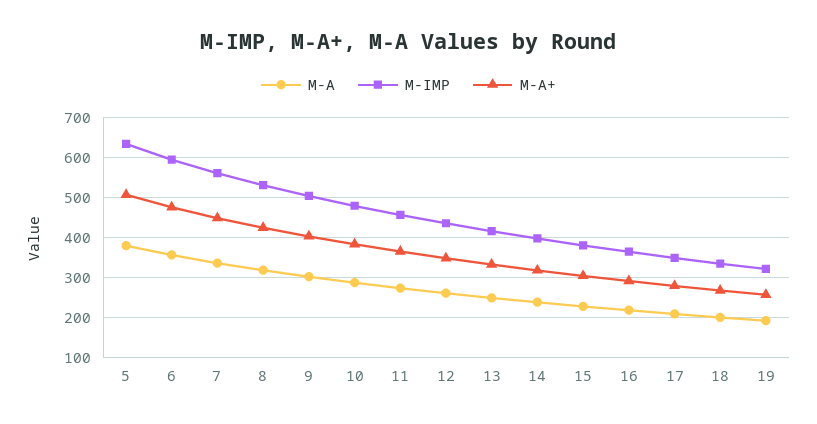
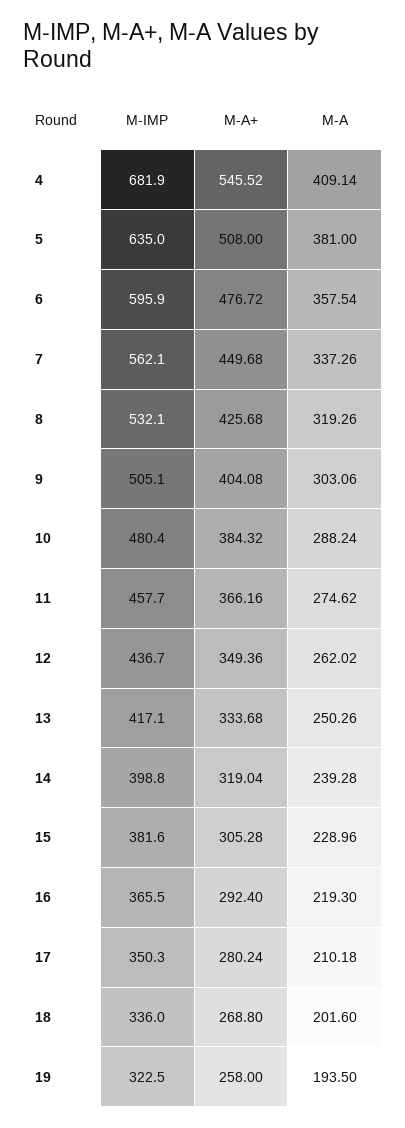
M-IMP, 4: none -> 681.9
M-A+, 4: none -> 545.52
M-A, 4: none -> 409.14

